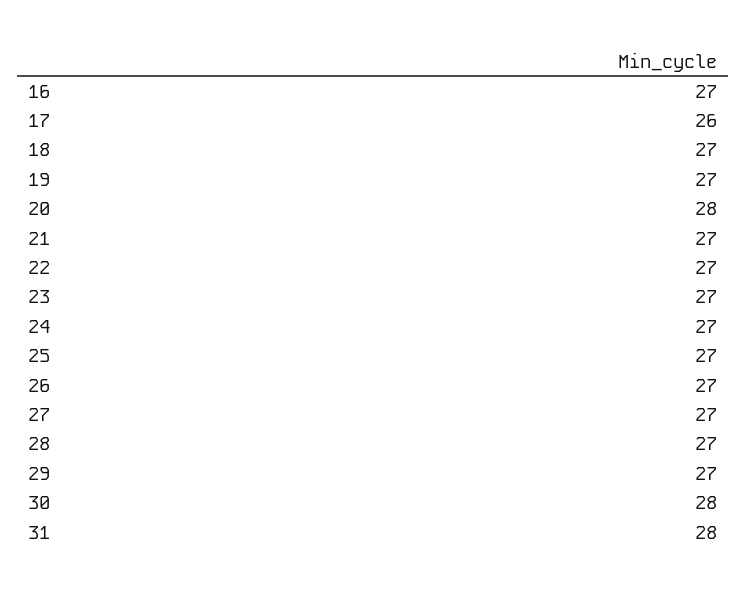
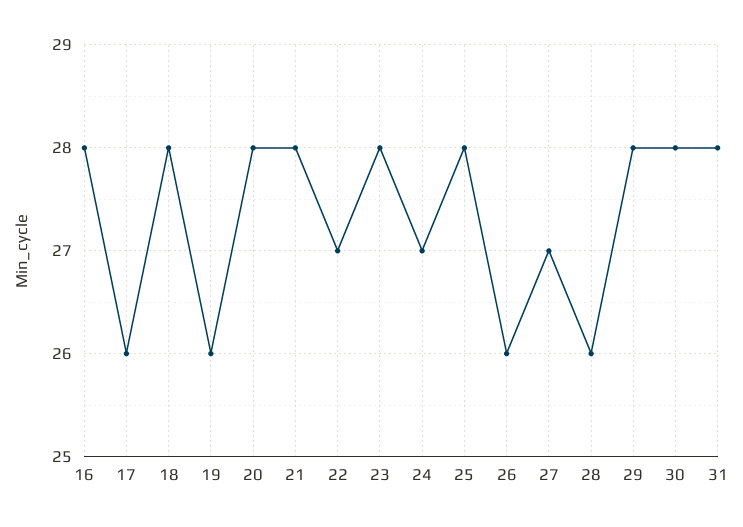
16: 27 -> 28
18: 27 -> 28
19: 27 -> 26
21: 27 -> 28
23: 27 -> 28
25: 27 -> 28
26: 27 -> 26
28: 27 -> 26
29: 27 -> 28

